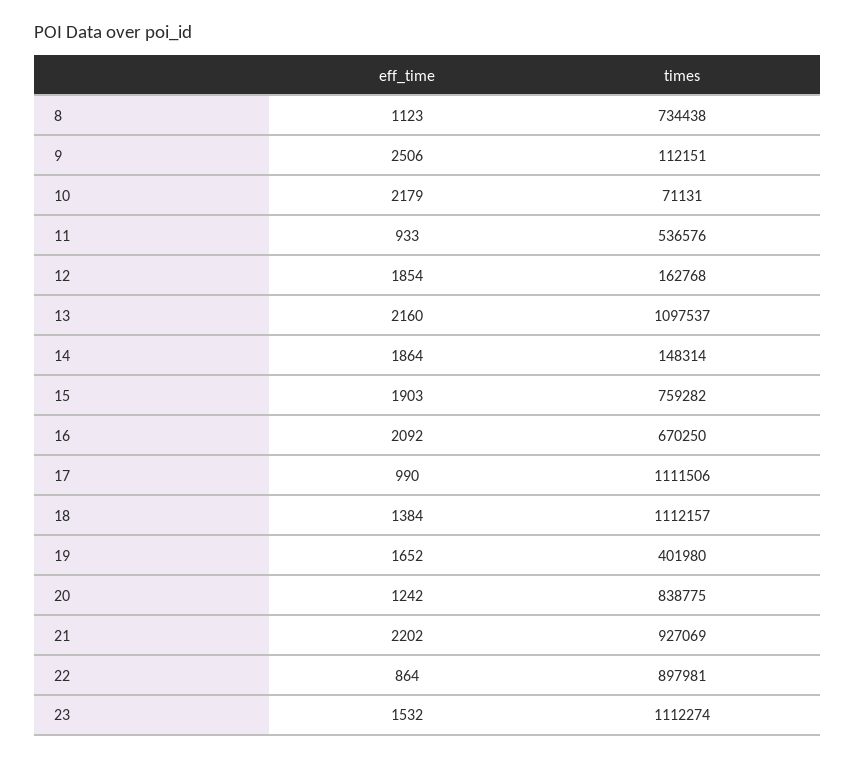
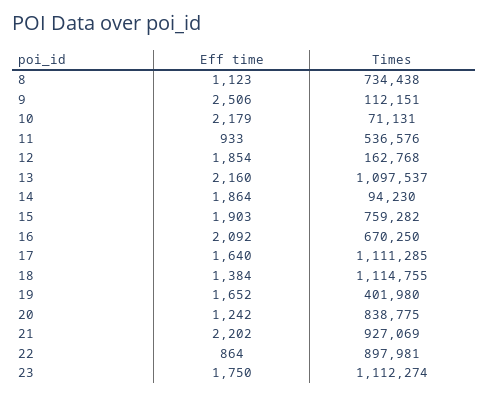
times, 14: 148314 -> 94230
eff_time, 17: 990 -> 1640
times, 17: 1111506 -> 1111285
times, 18: 1112157 -> 1114755
eff_time, 23: 1532 -> 1750

